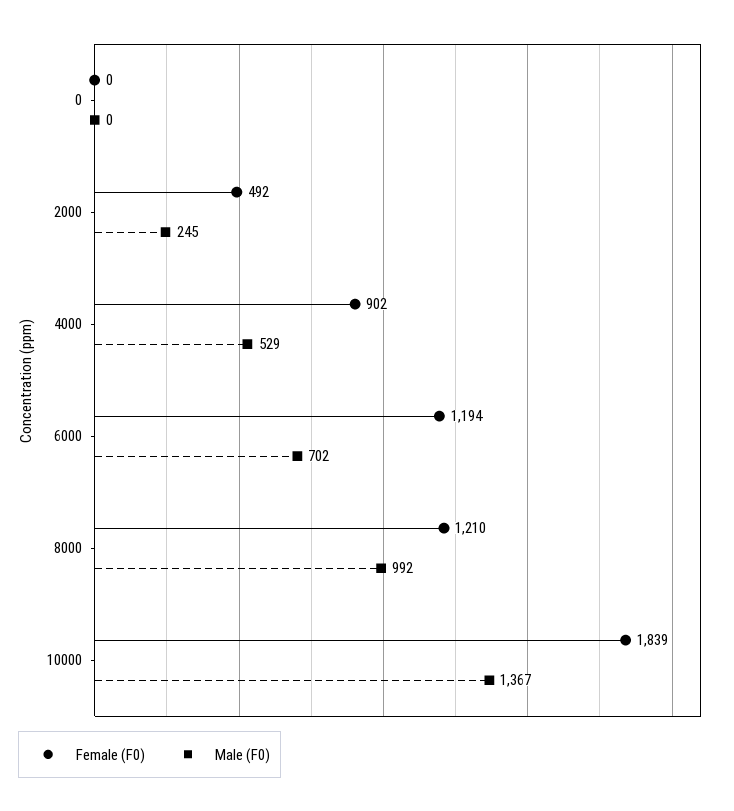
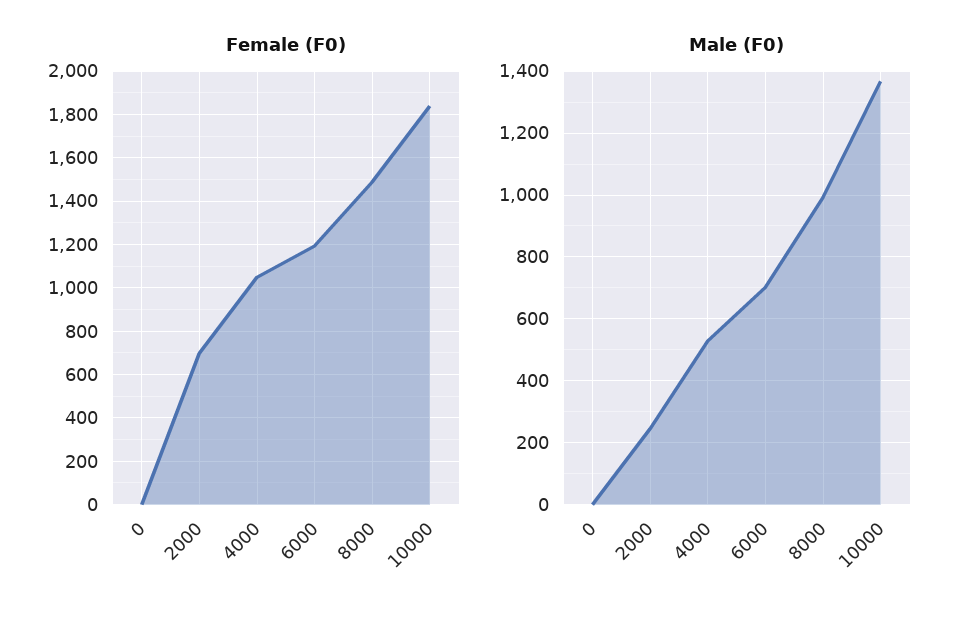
Female (F0), 2000: 492 -> 700
Female (F0), 4000: 902 -> 1050
Female (F0), 8000: 1210 -> 1500

